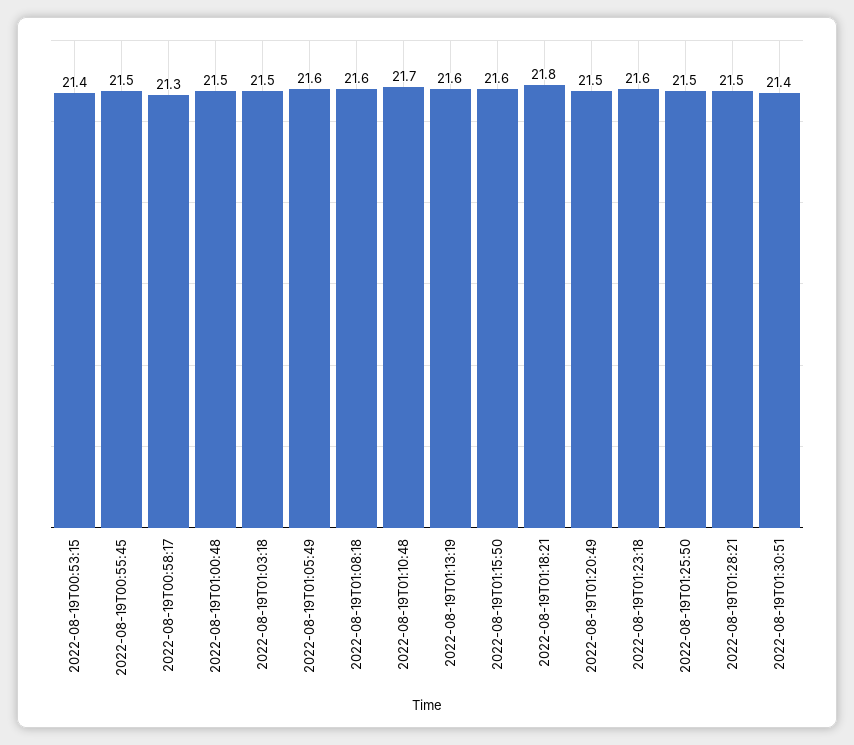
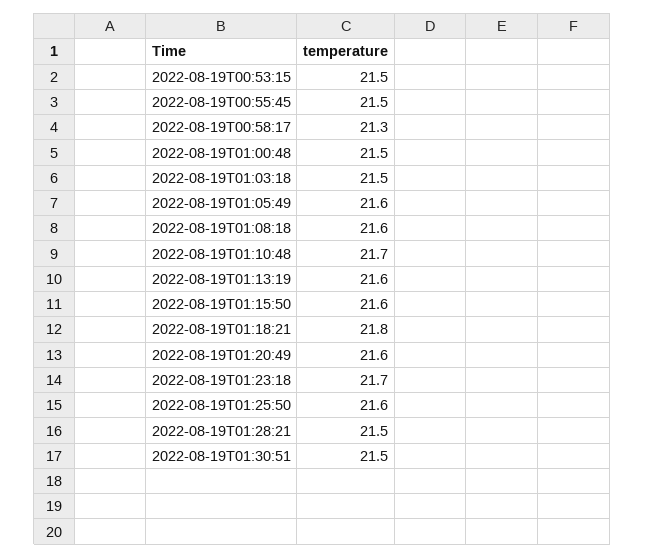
2022-08-19T00:53:15: 21.4 -> 21.5
2022-08-19T01:20:49: 21.5 -> 21.6
2022-08-19T01:23:18: 21.6 -> 21.7
2022-08-19T01:25:50: 21.5 -> 21.6
2022-08-19T01:30:51: 21.4 -> 21.5

